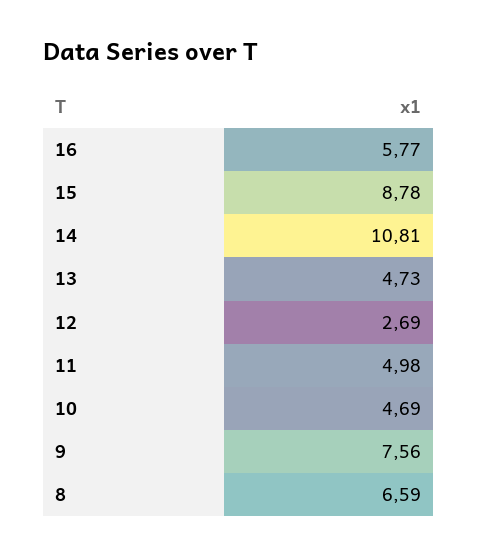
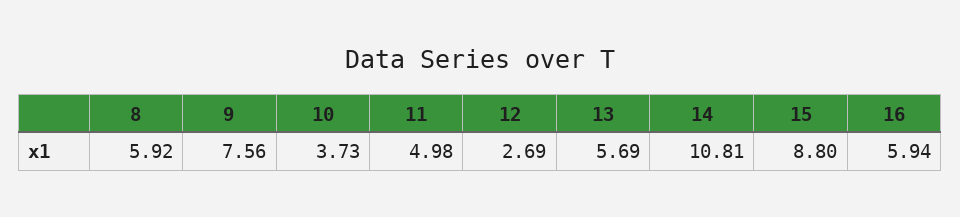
16: 5.77 -> 5.94
15: 8.78 -> 8.8
13: 4.73 -> 5.69
10: 4.69 -> 3.73
8: 6.59 -> 5.92

